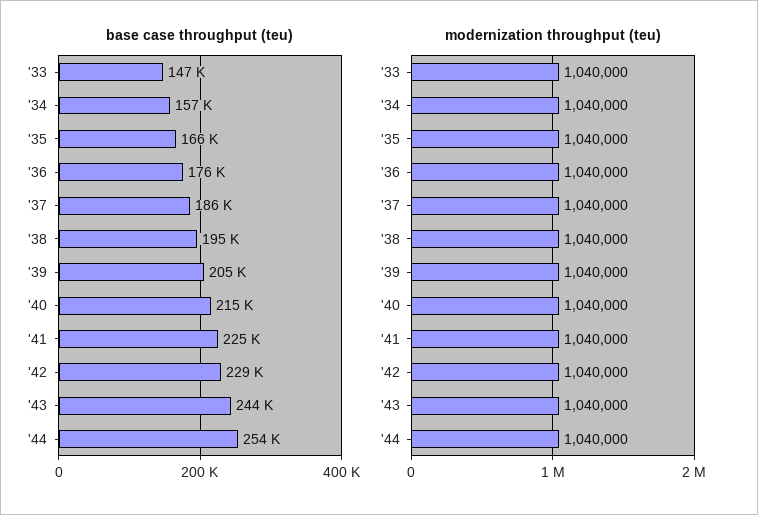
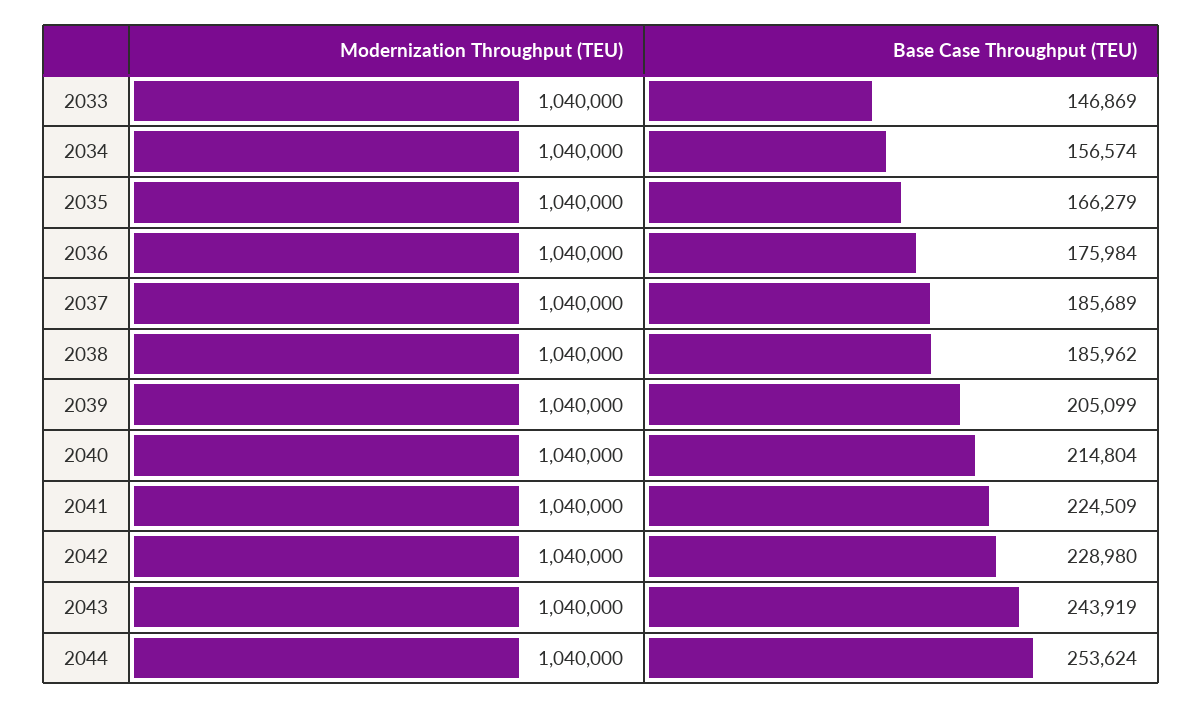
base case throughput (teu), '38: 195000 -> 185962

